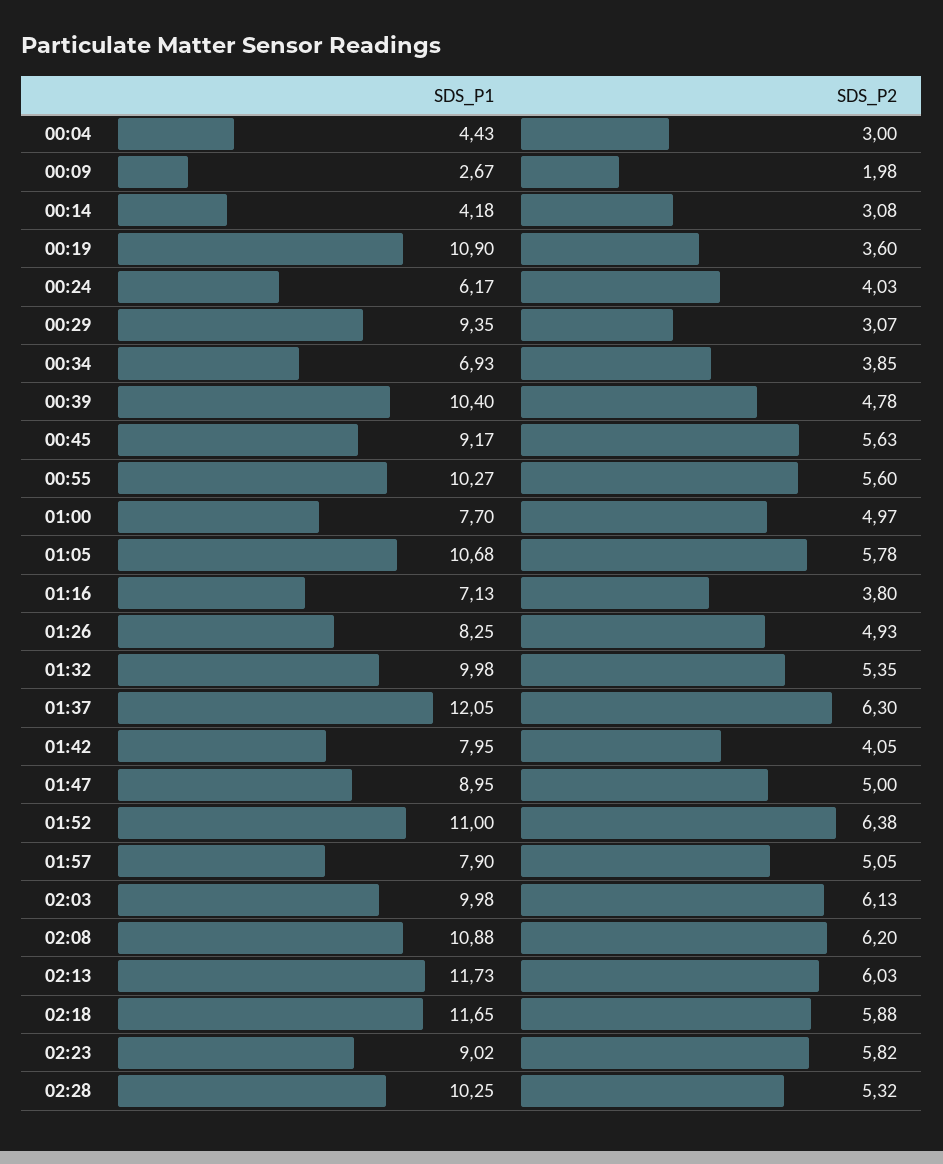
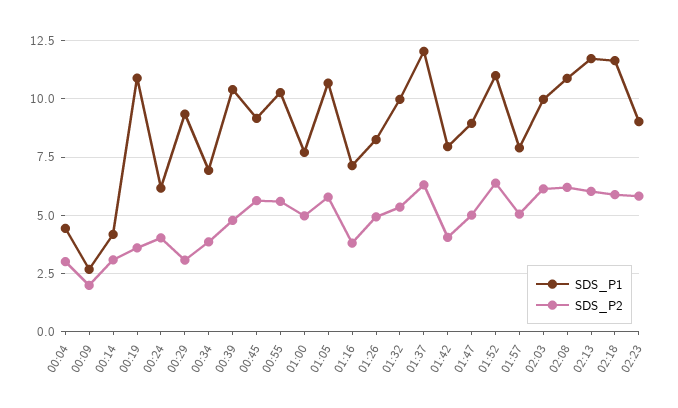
SDS_P1, 02:28: 10.25 -> none
SDS_P2, 02:28: 5.32 -> none

